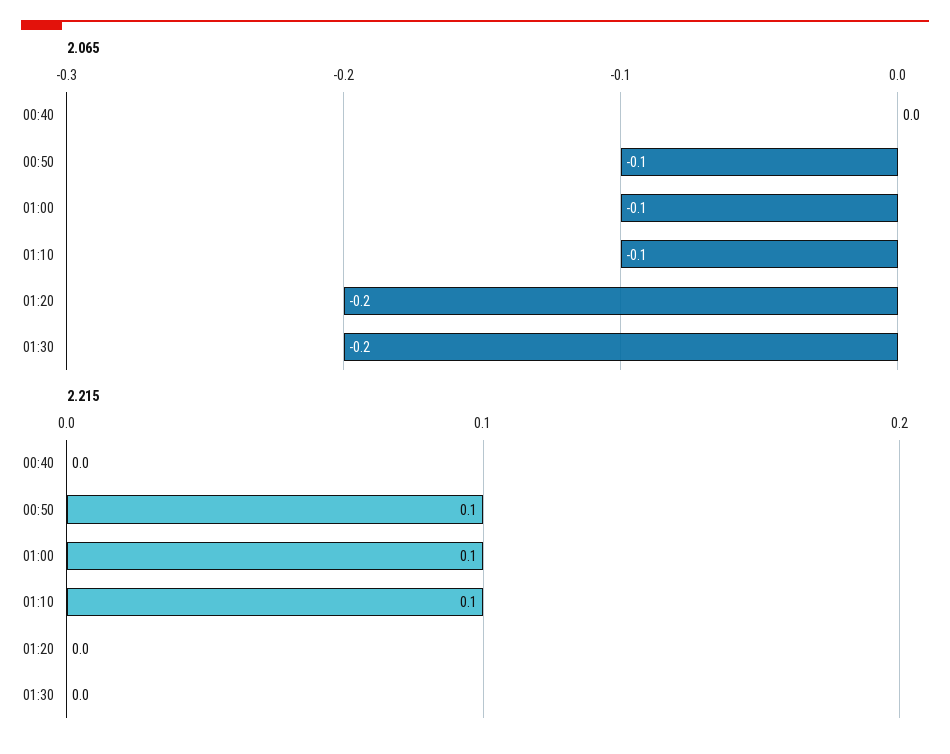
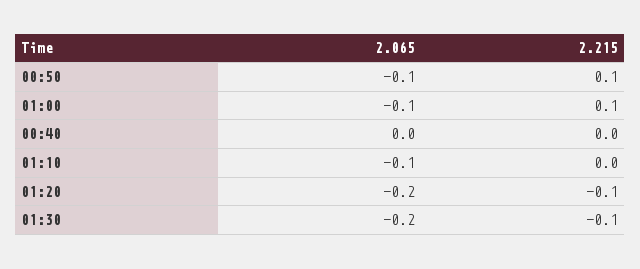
2.215, 01:10: 0.1 -> 0
2.215, 01:20: 0 -> -0.1
2.215, 01:30: 0 -> -0.1

